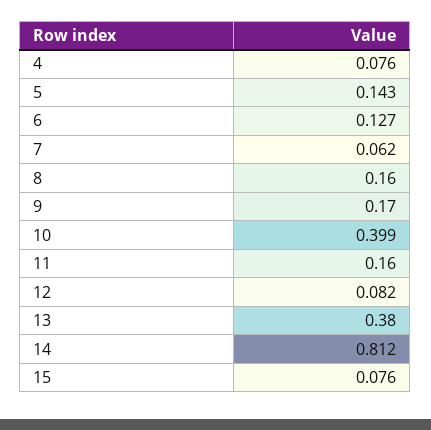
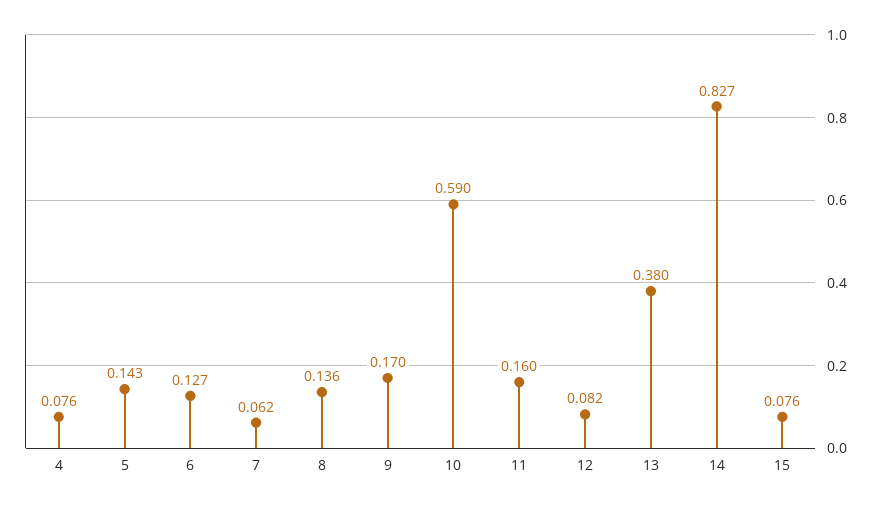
8: 0.16 -> 0.136
10: 0.399 -> 0.59
14: 0.812 -> 0.827

